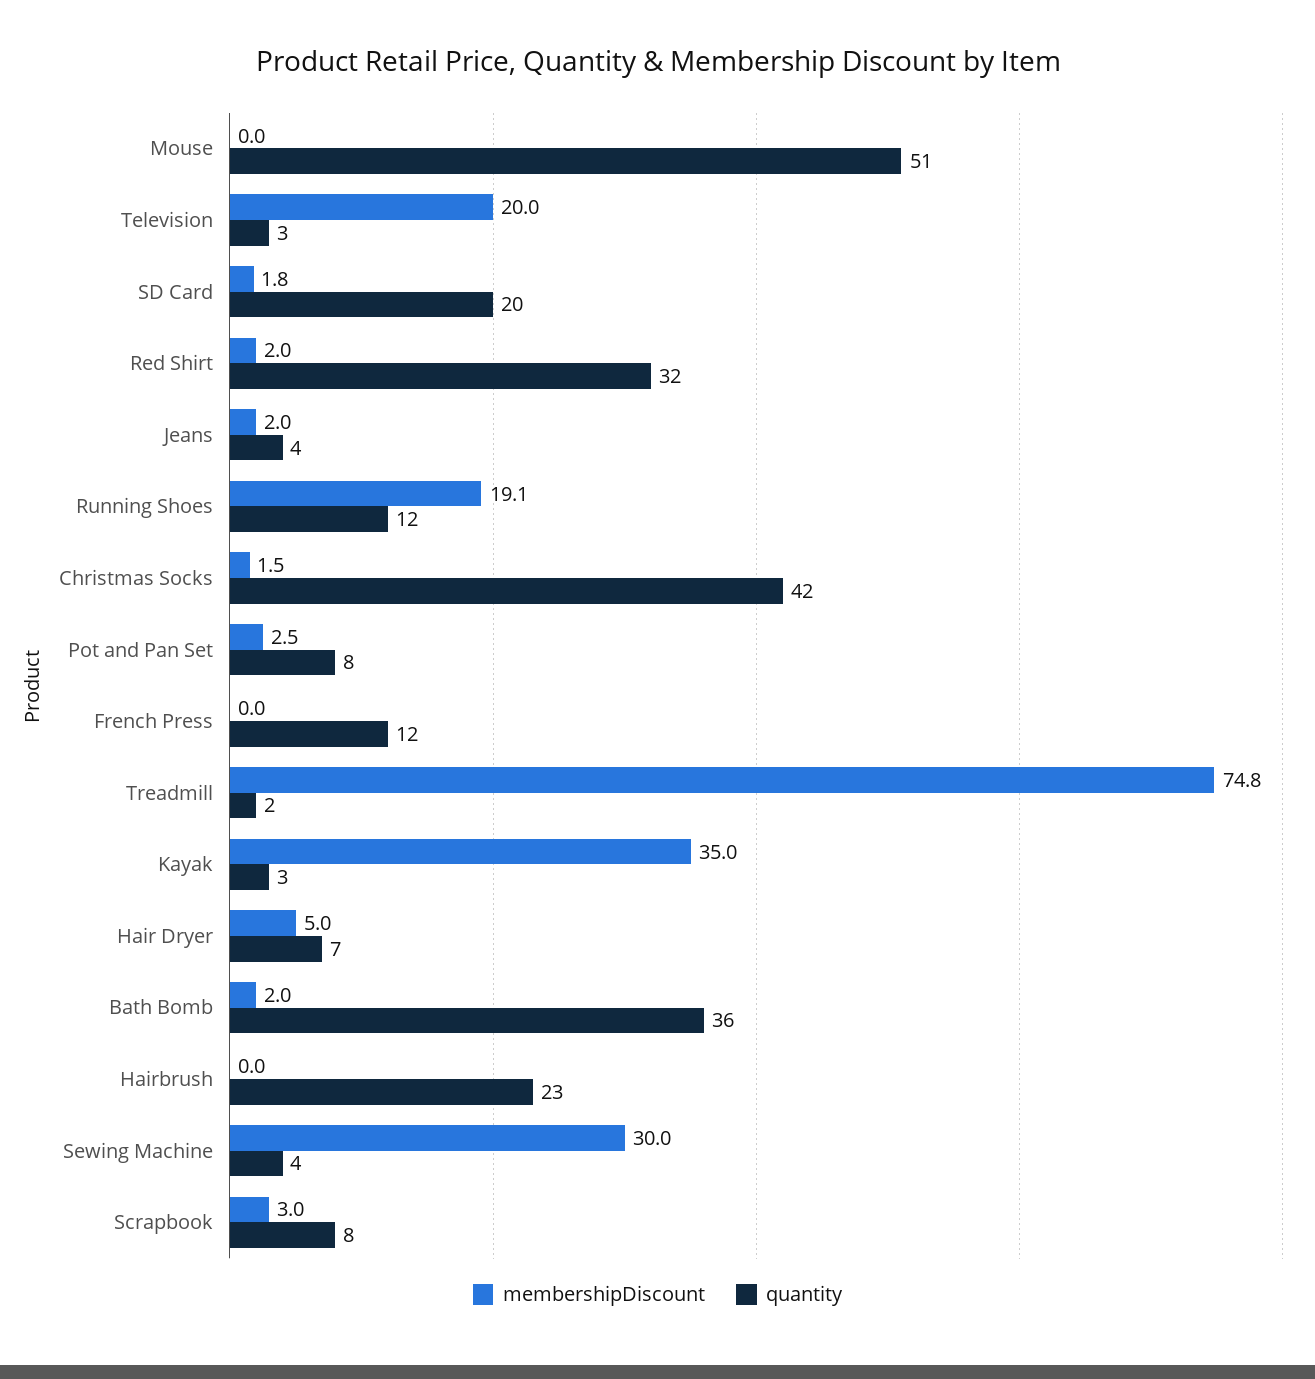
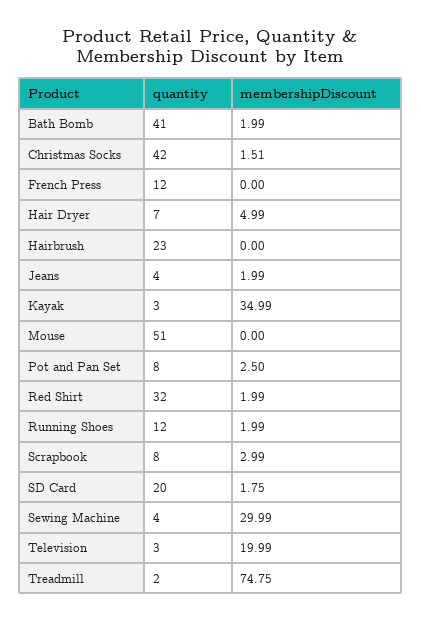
membershipDiscount, Running Shoes: 19.1 -> 1.99
quantity, Bath Bomb: 36 -> 41

